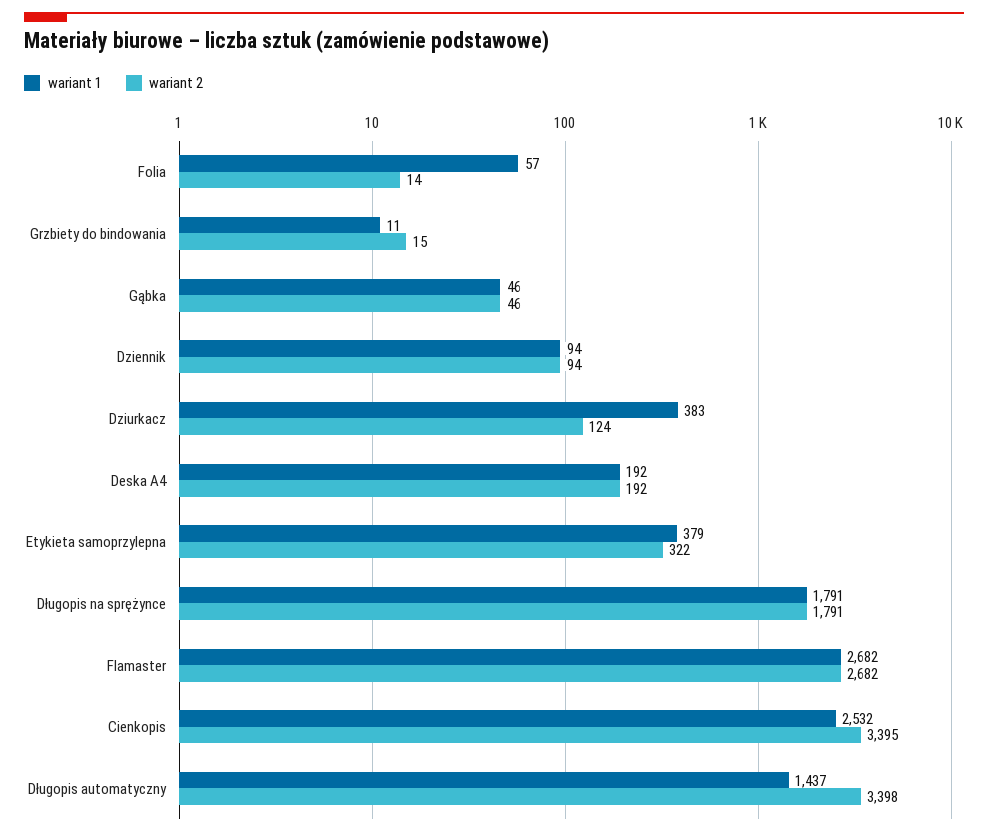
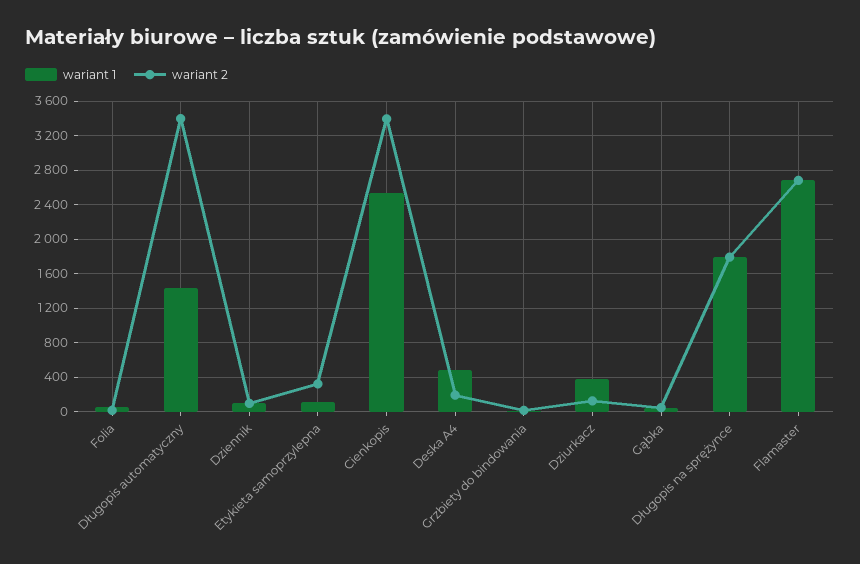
wariant 1, Deska A4: 192 -> 500
wariant 1, Etykieta samoprzylepna: 379 -> 100

